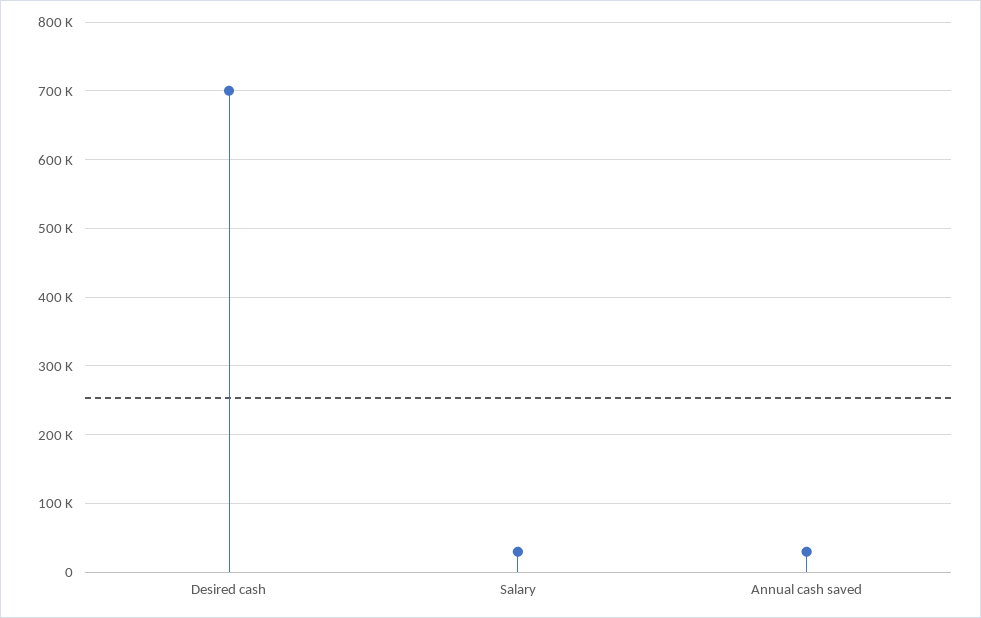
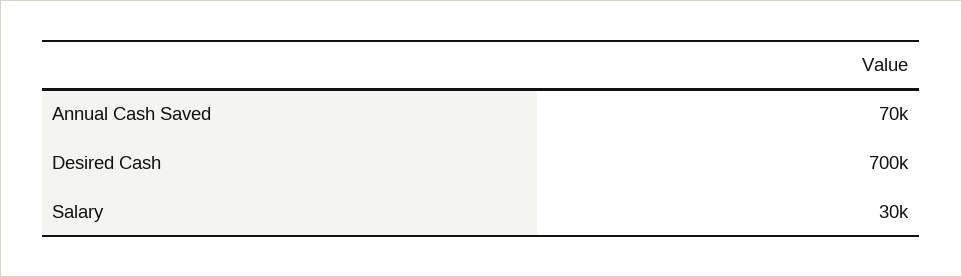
Annual cash saved: 30000 -> 70000

